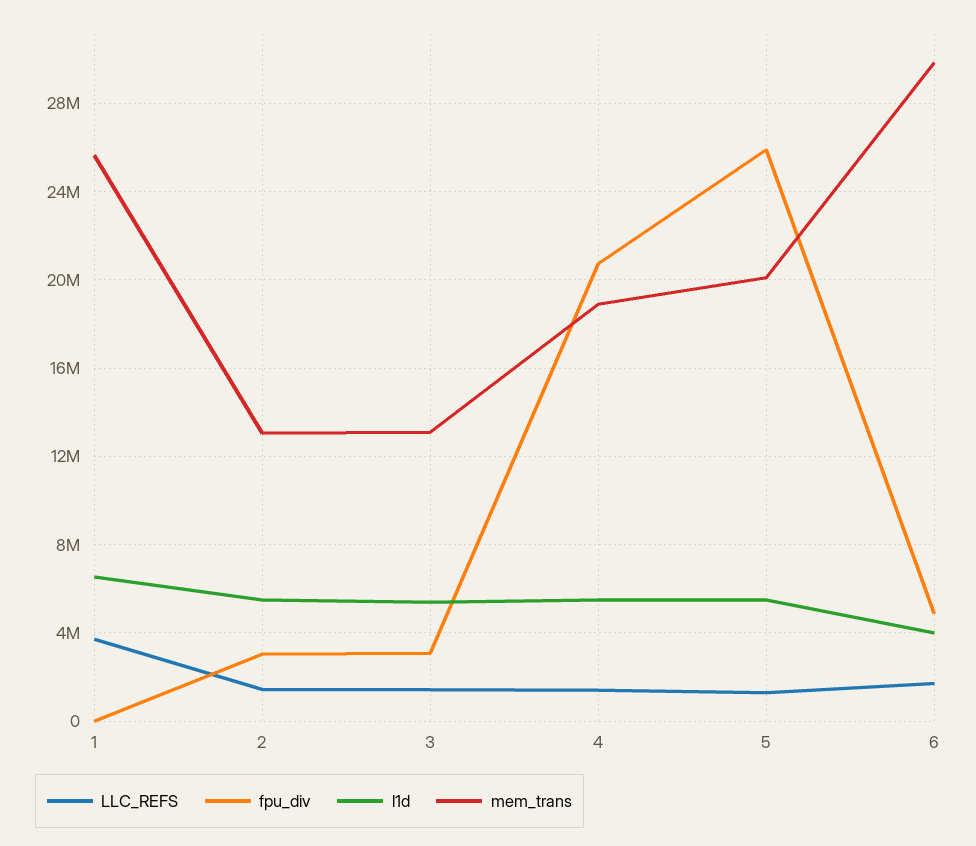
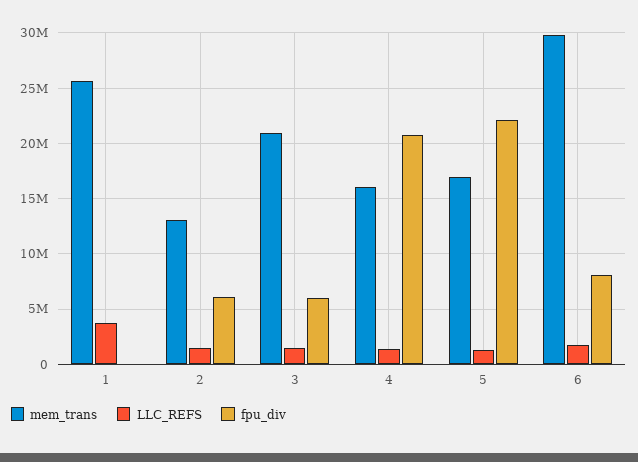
l1d, 1: 6500000 -> none
fpu_div, 2: 3000000 -> 6000000
l1d, 2: 5500000 -> none
fpu_div, 3: 3000000 -> 6000000
l1d, 3: 5500000 -> none
mem_trans, 3: 13000000 -> 21000000
l1d, 4: 5500000 -> none
mem_trans, 4: 19000000 -> 16000000
fpu_div, 5: 26000000 -> 22000000
l1d, 5: 5500000 -> none
mem_trans, 5: 20000000 -> 17000000
fpu_div, 6: 5000000 -> 8000000
l1d, 6: 4000000 -> none

